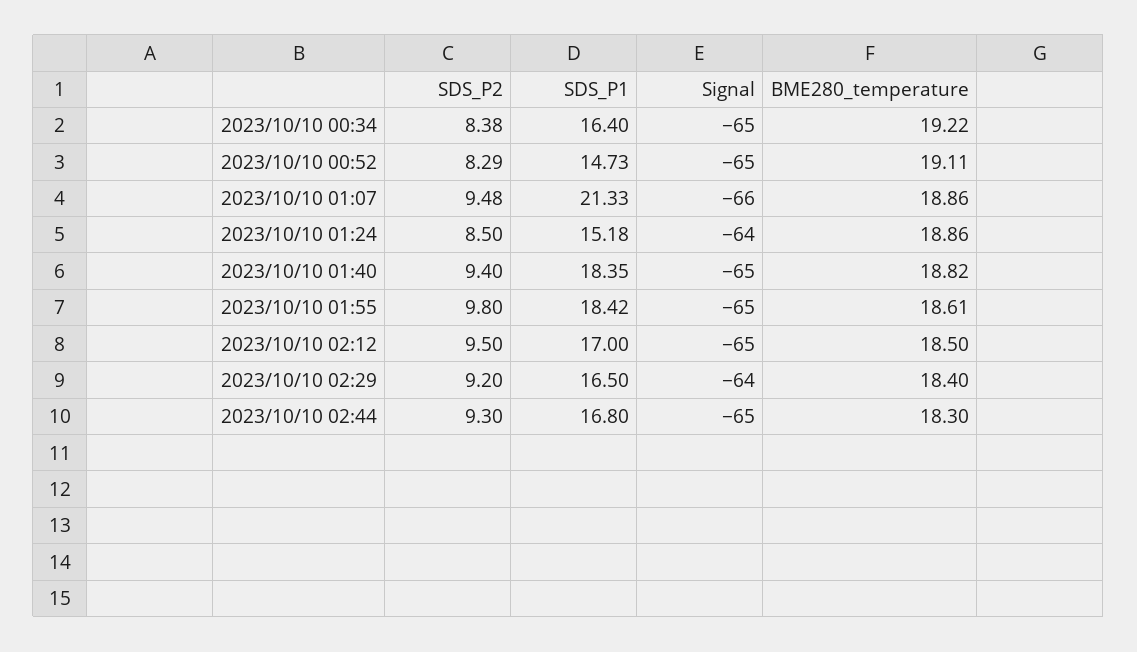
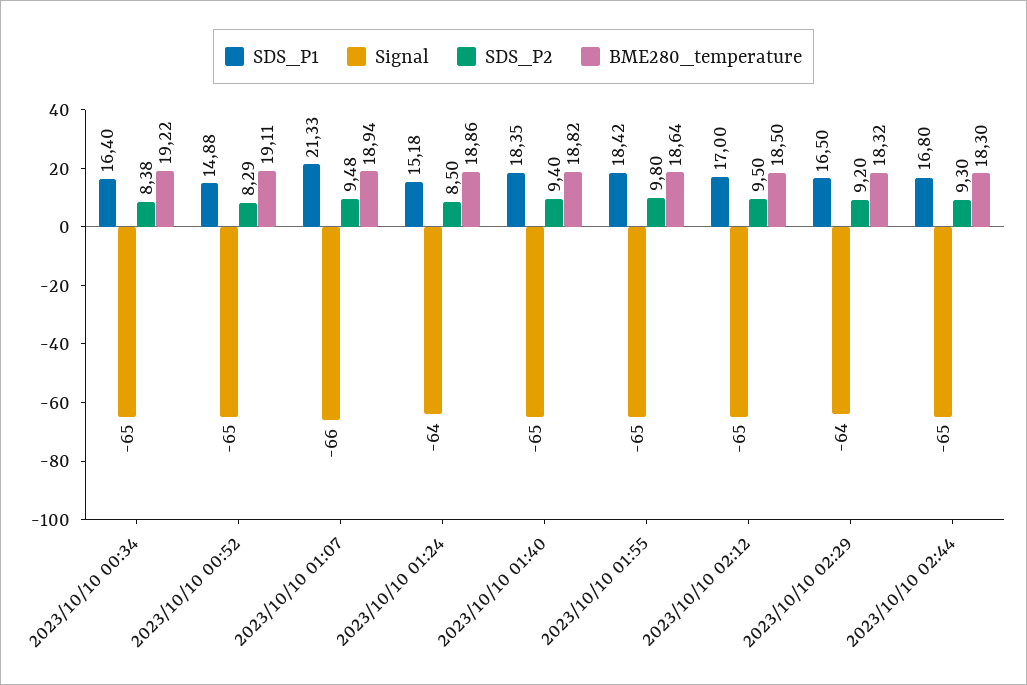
SDS_P1, 2023/10/10 00:52: 14.73 -> 14.88
BME280_temperature, 2023/10/10 01:07: 18.86 -> 18.94
BME280_temperature, 2023/10/10 01:55: 18.61 -> 18.64
BME280_temperature, 2023/10/10 02:29: 18.4 -> 18.32

